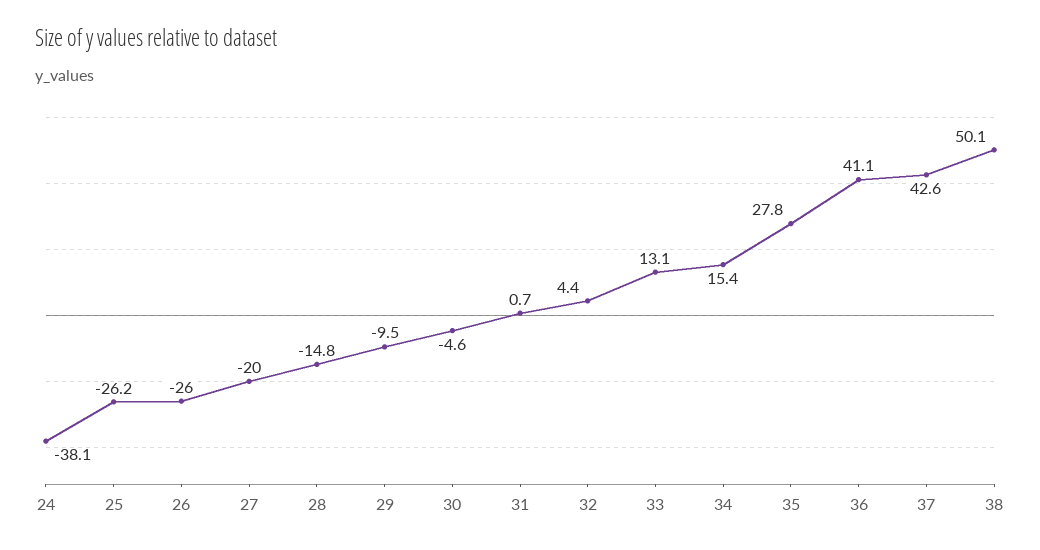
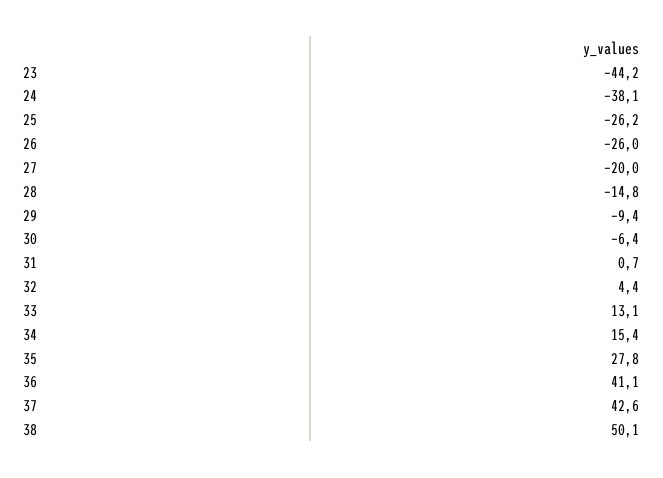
29: -9.5 -> -9.4
30: -4.6 -> -6.4
23: none -> -44.2

